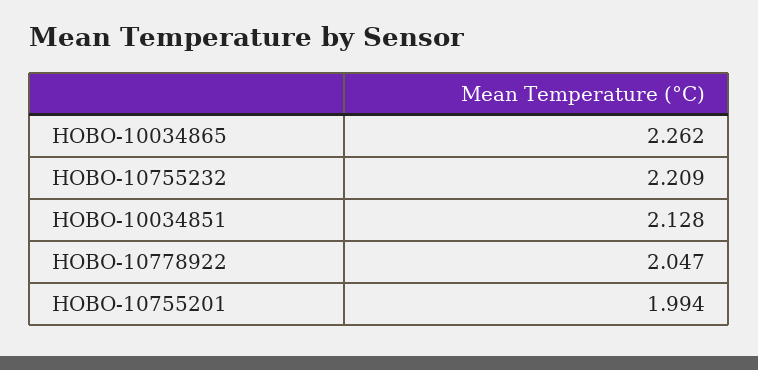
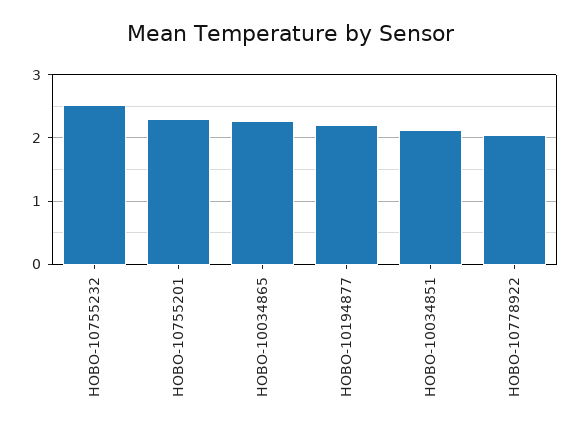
HOBO-10755232: 2.209 -> 2.5
HOBO-10755201: 1.994 -> 2.3
HOBO-10194877: none -> 2.2

